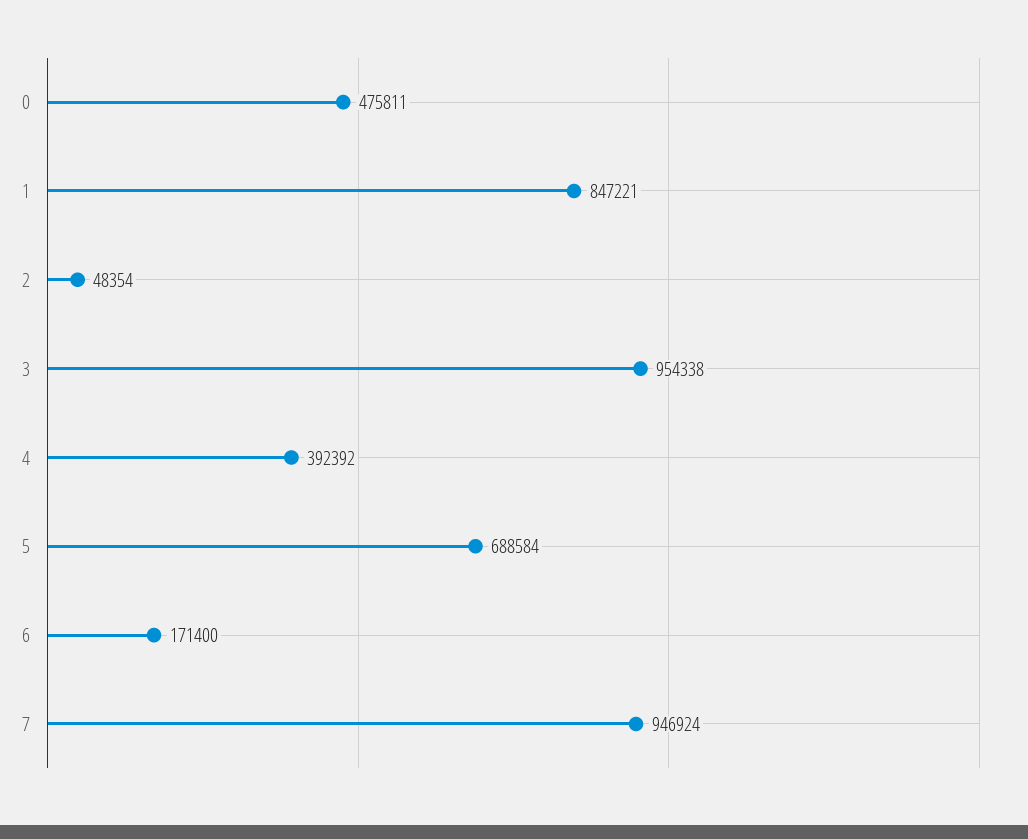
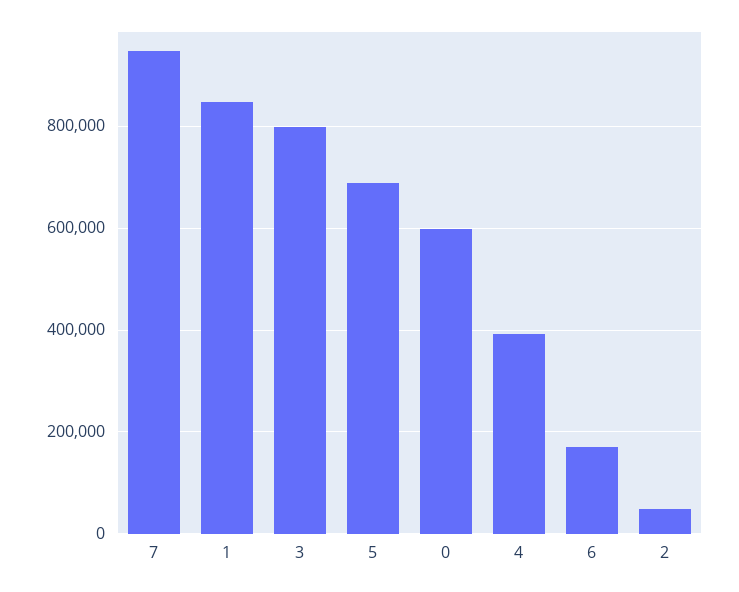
0: 475811 -> 600000
3: 954338 -> 800000

